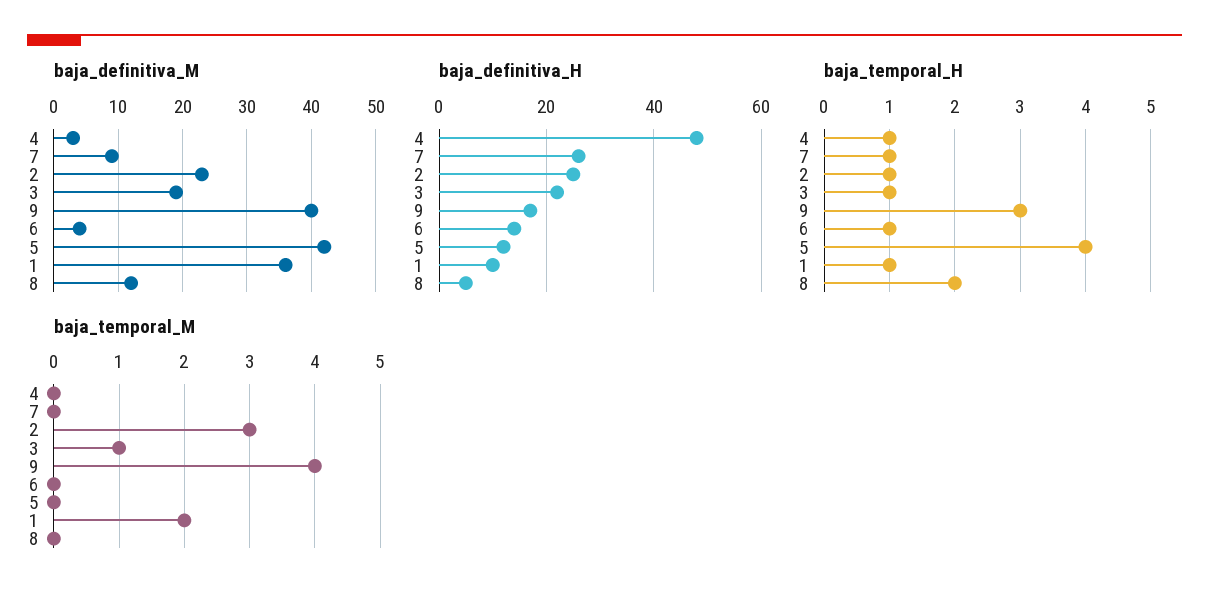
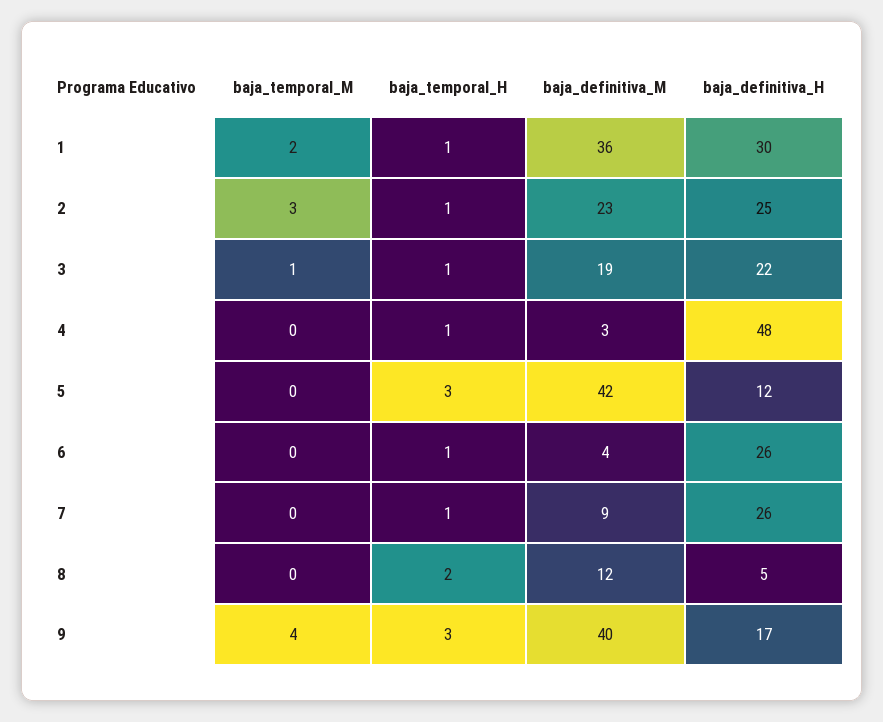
baja_definitiva_H, 6: 15 -> 26
baja_definitiva_H, 1: 10 -> 30
baja_temporal_H, 5: 4 -> 3

